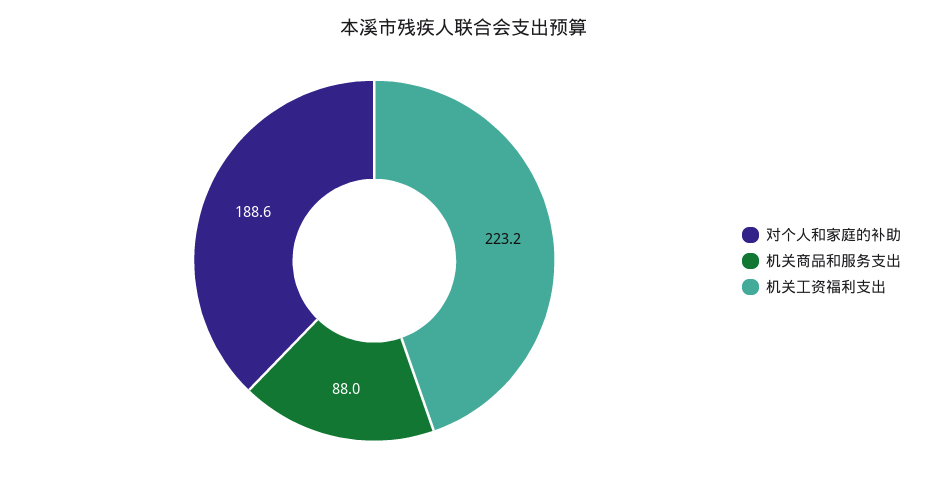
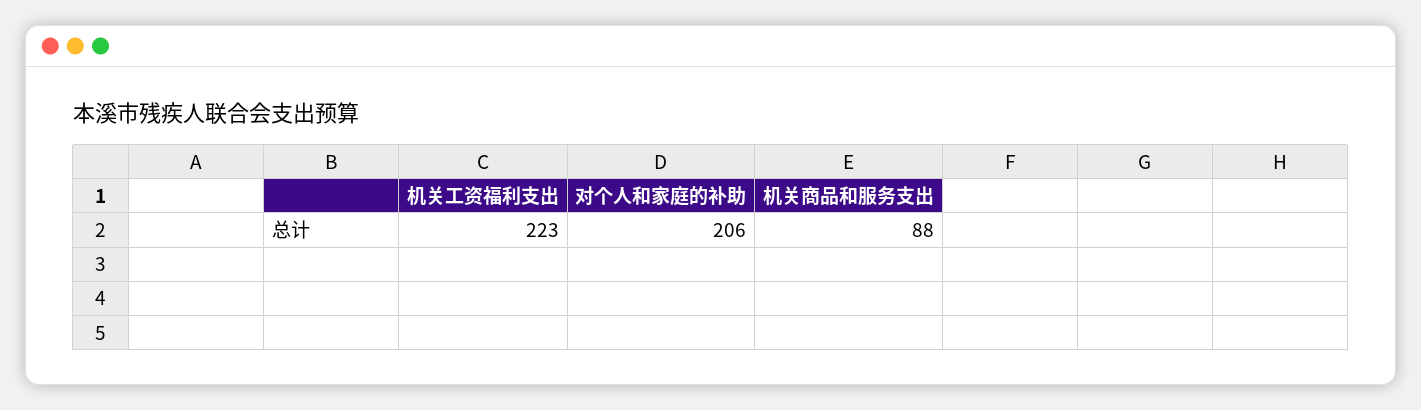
对个人和家庭的补助: 188.6 -> 206

